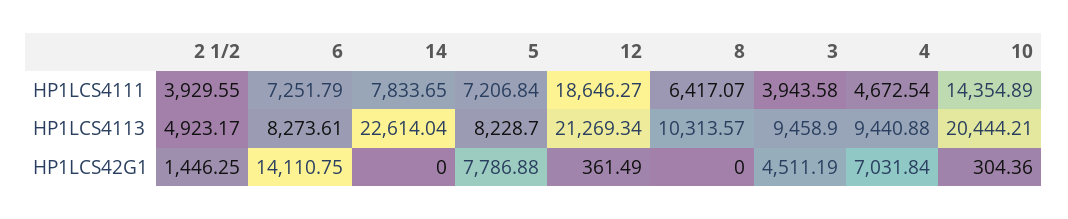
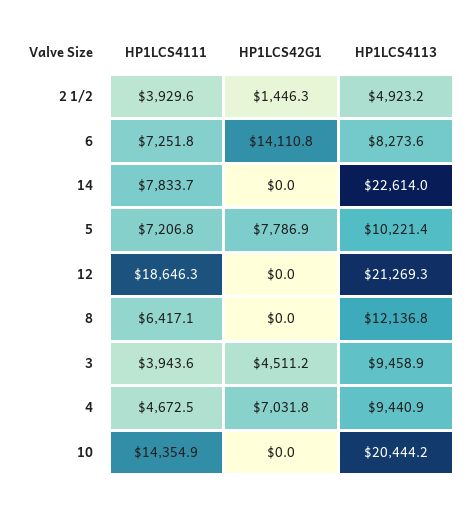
5, HP1LCS4113: 8228.7 -> 10221.4
8, HP1LCS4113: 10313.57 -> 12136.8
12, HP1LCS42G1: 361.49 -> 0
10, HP1LCS42G1: 304.36 -> 0

